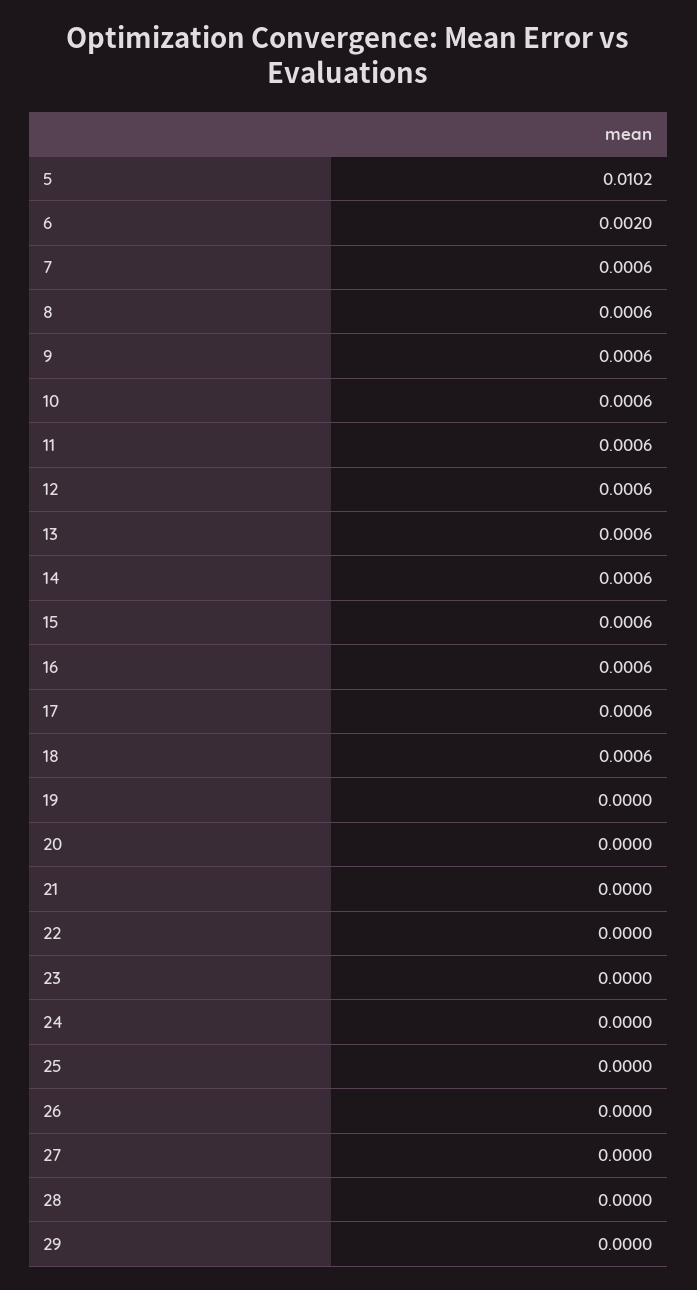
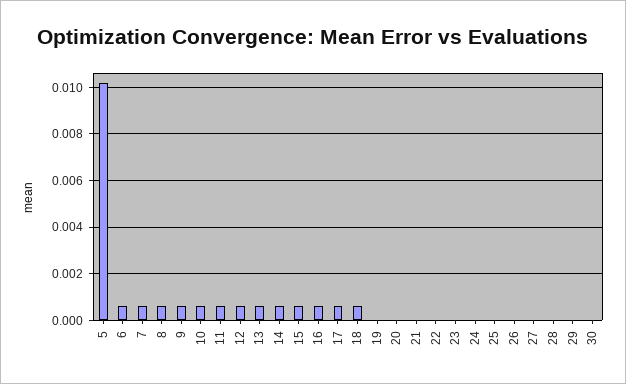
6: 0.002 -> 0.0005
30: none -> 0

